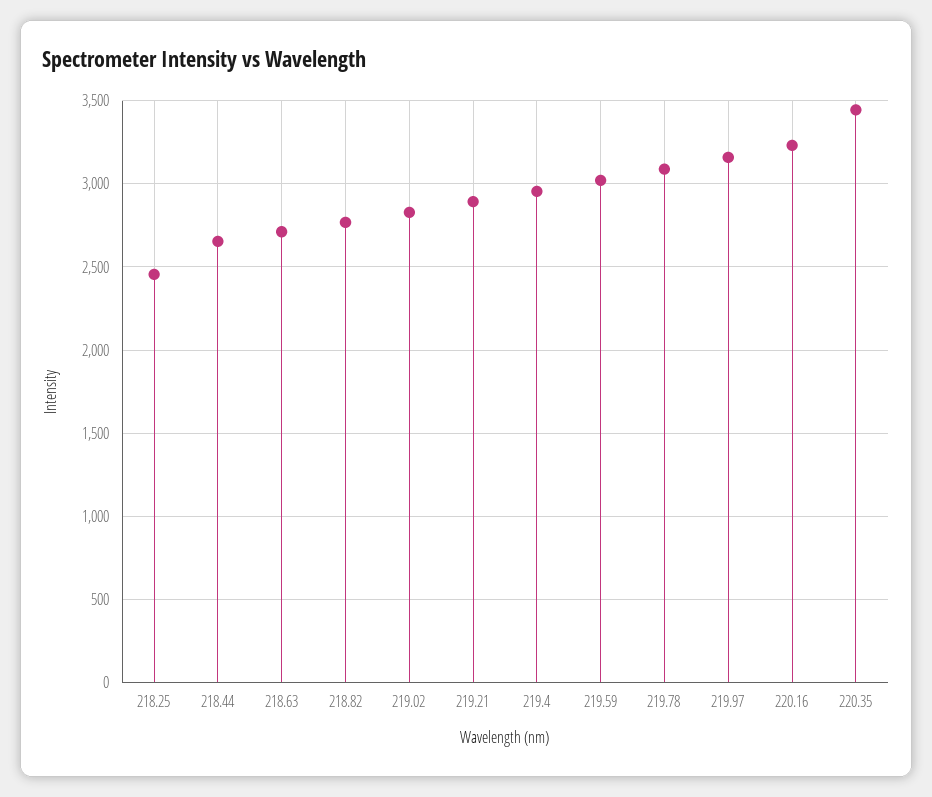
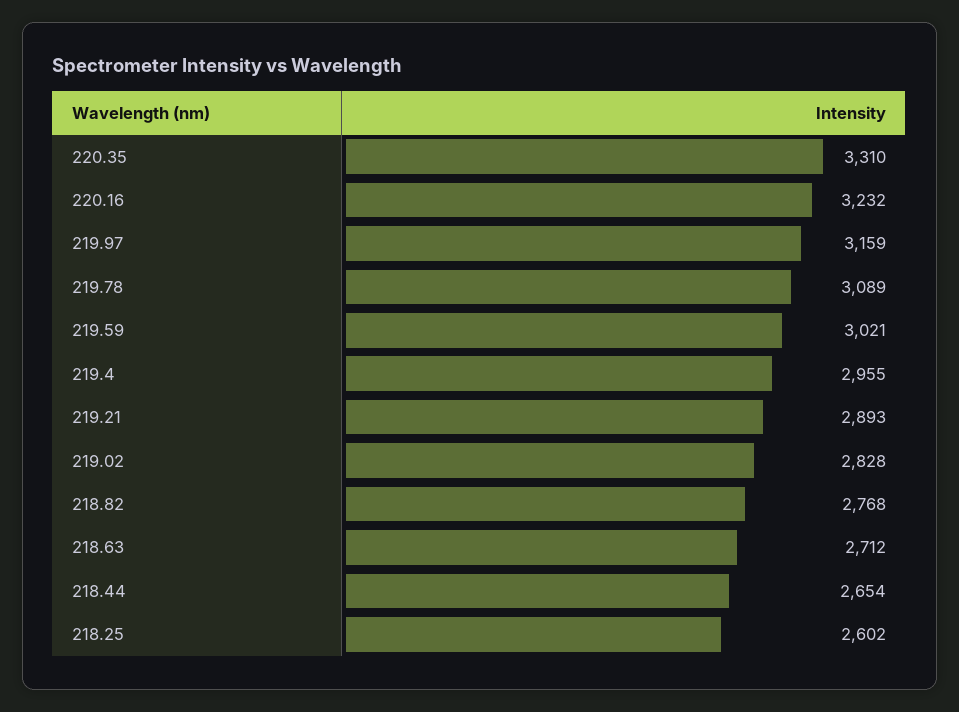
218.25: 2450 -> 2602
220.35: 3450 -> 3310

